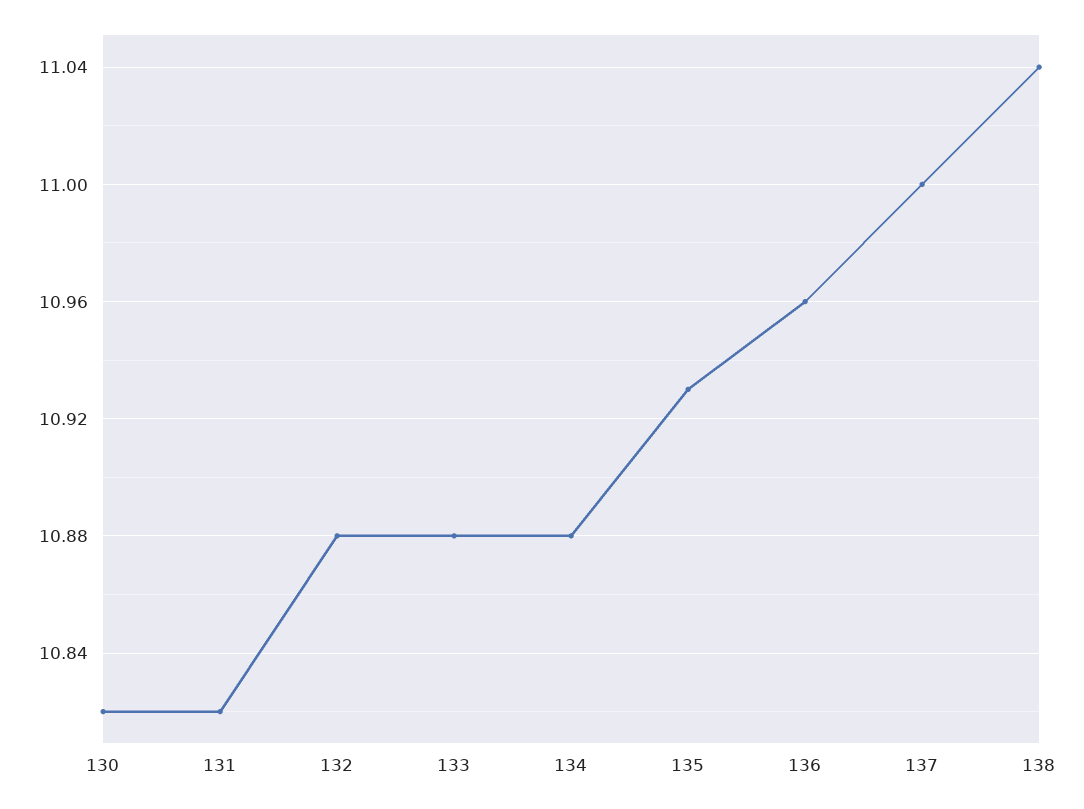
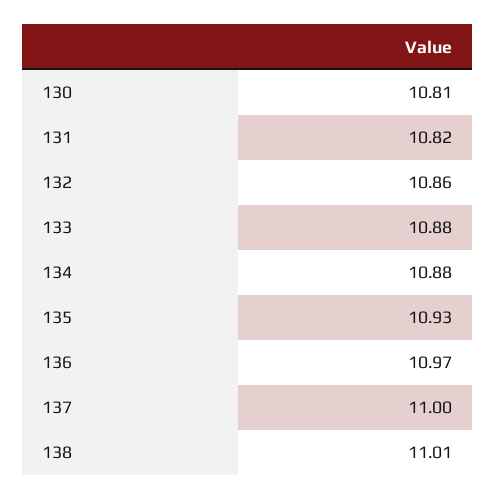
130: 10.82 -> 10.81
132: 10.88 -> 10.86
136: 10.96 -> 10.97
138: 11.04 -> 11.01

